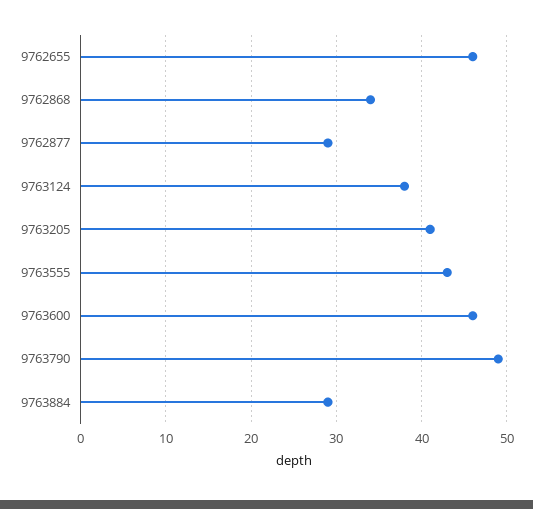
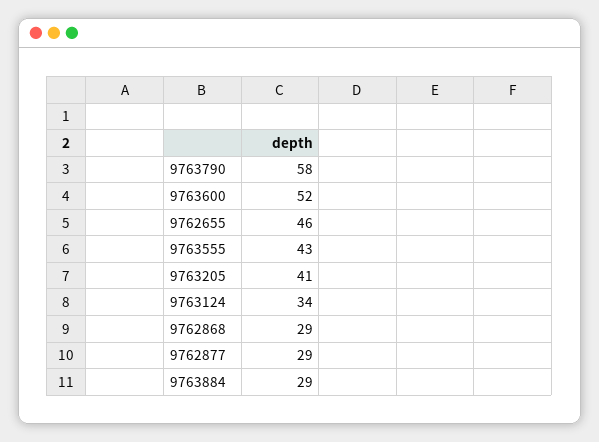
9762868: 34 -> 29
9763124: 38 -> 34
9763600: 46 -> 52
9763790: 49 -> 58

